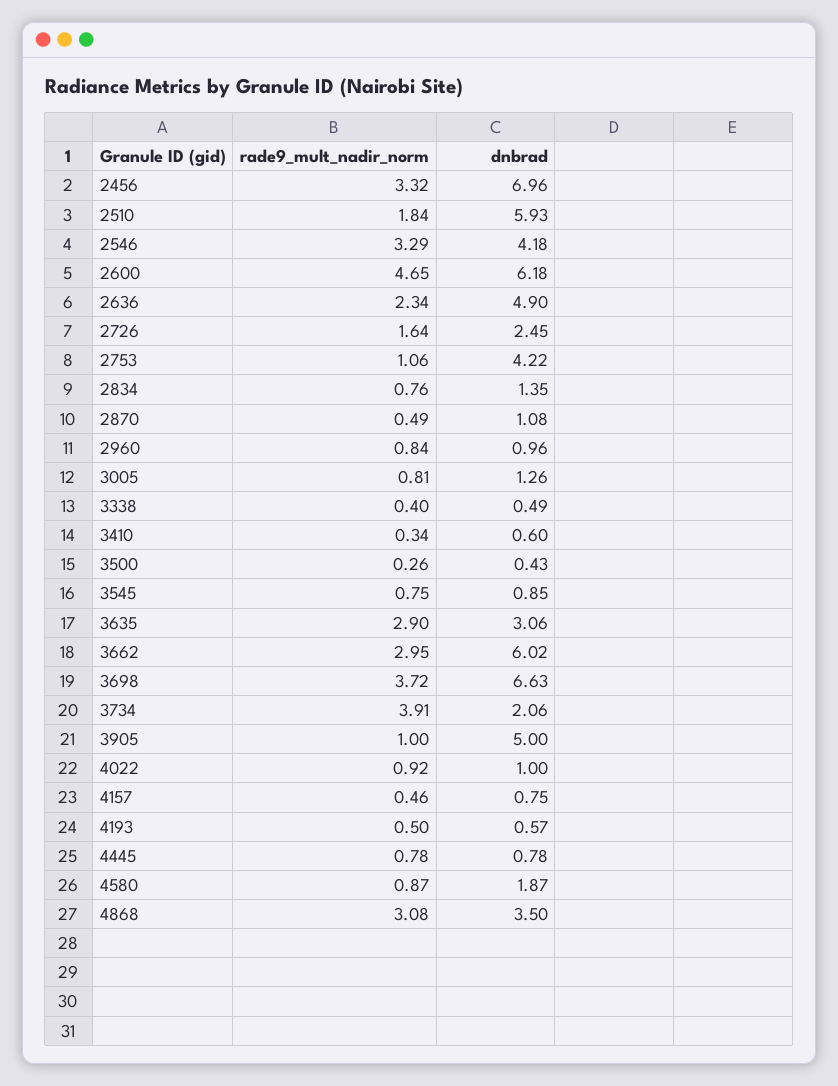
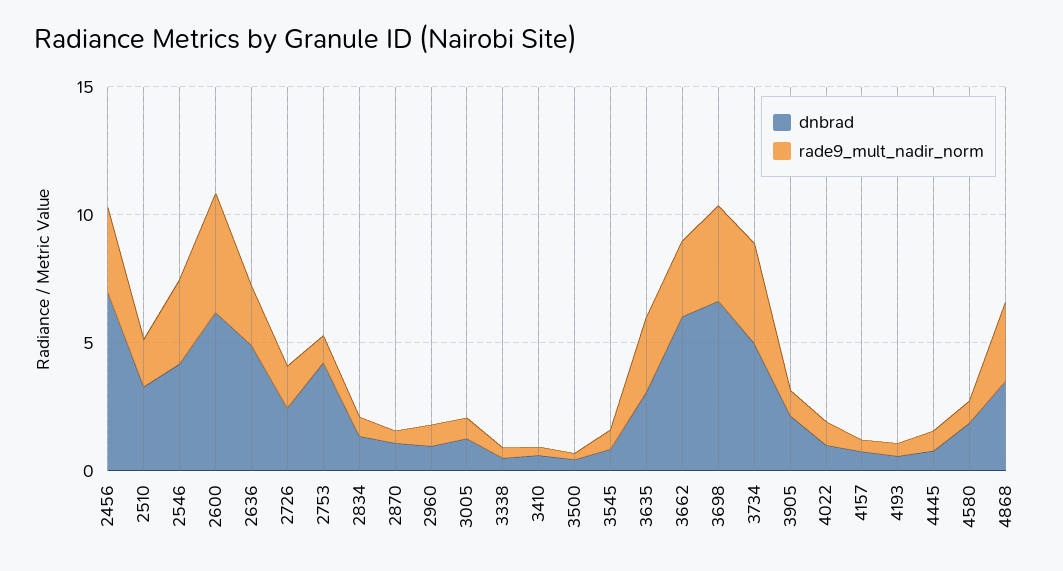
dnbrad, 2510: 5.93 -> 3
dnbrad, 3734: 2.06 -> 5
dnbrad, 3905: 5 -> 2

